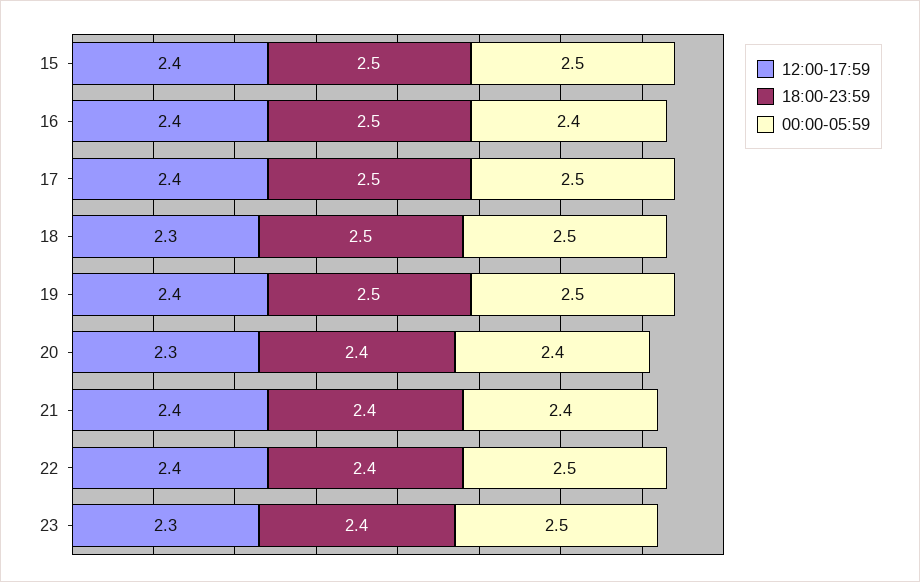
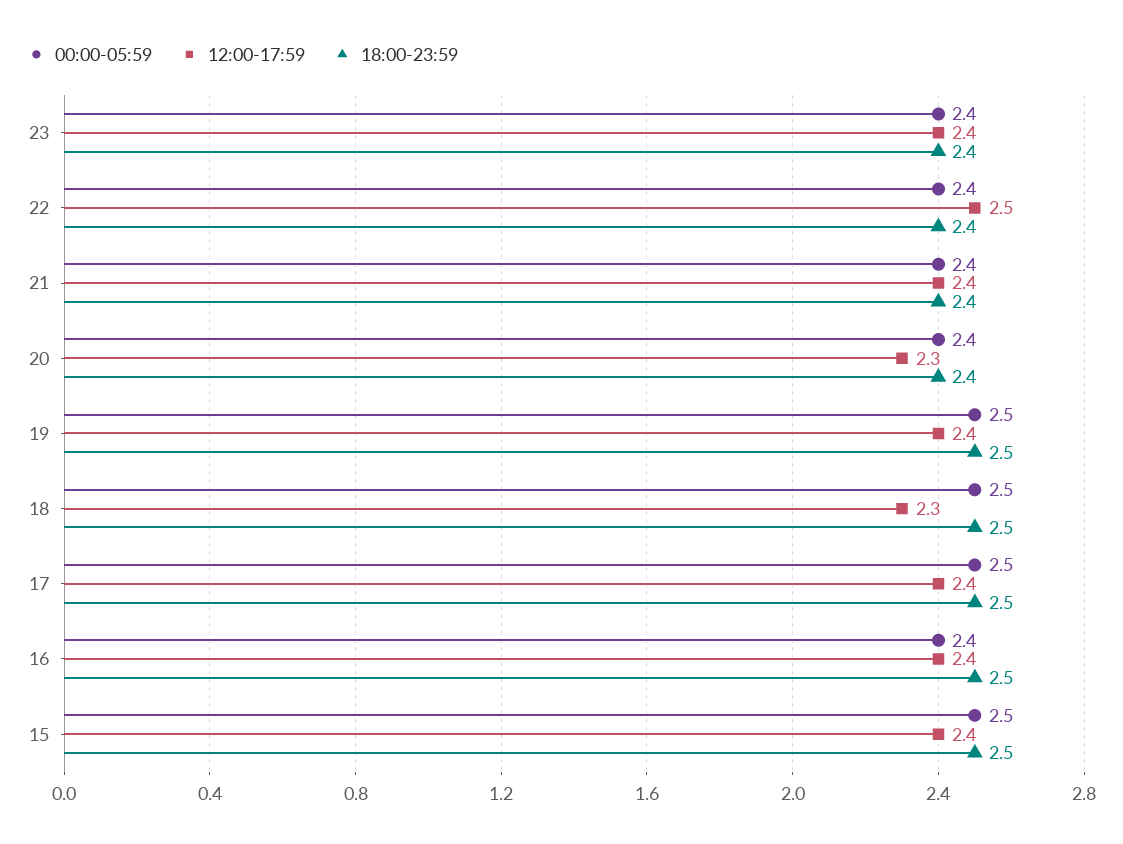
12:00-17:59, 22: 2.4 -> 2.5
00:00-05:59, 22: 2.5 -> 2.4
12:00-17:59, 23: 2.3 -> 2.4
00:00-05:59, 23: 2.5 -> 2.4

